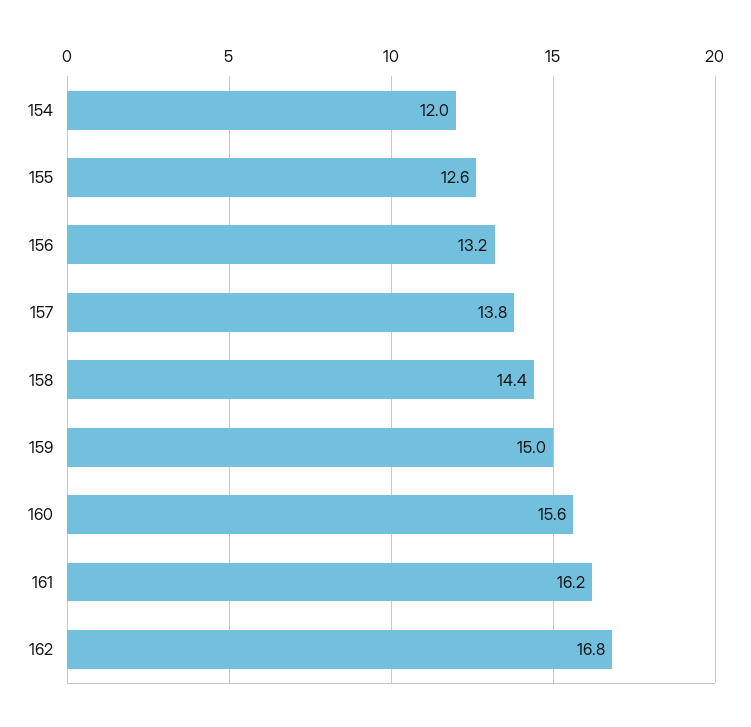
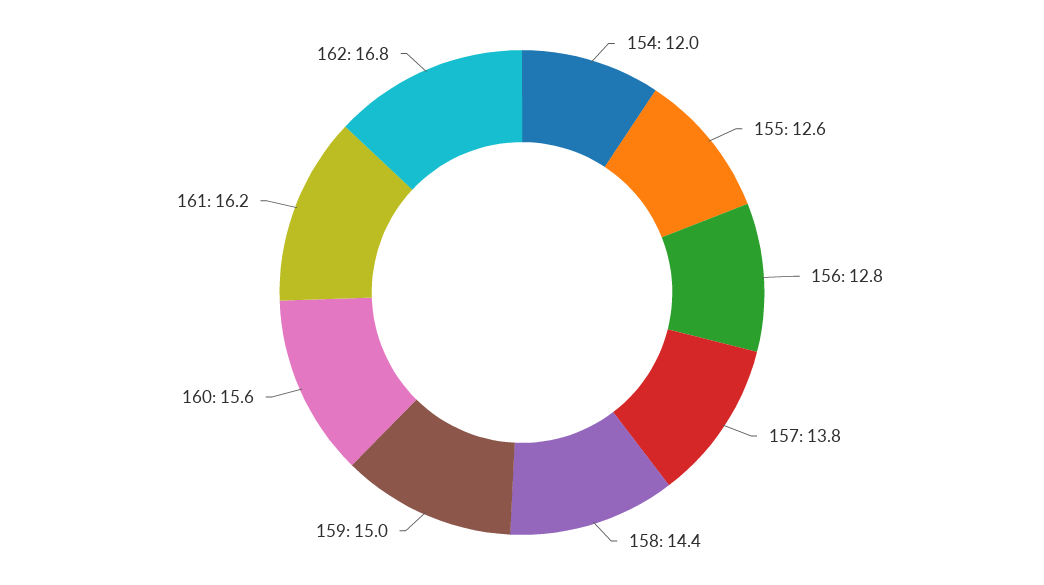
156: 13.2 -> 12.8

